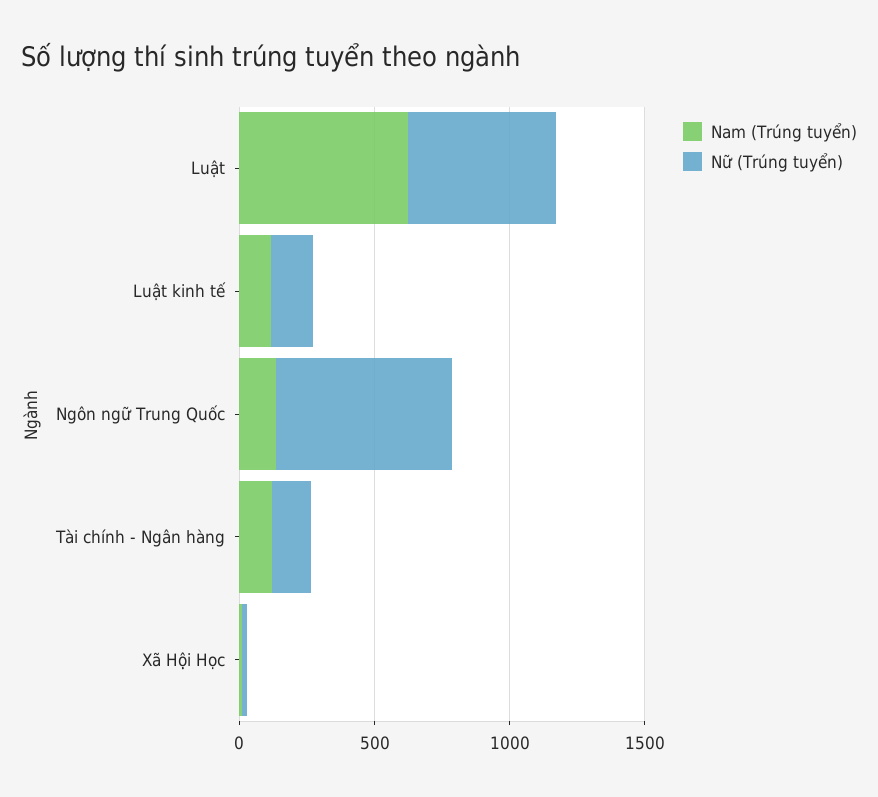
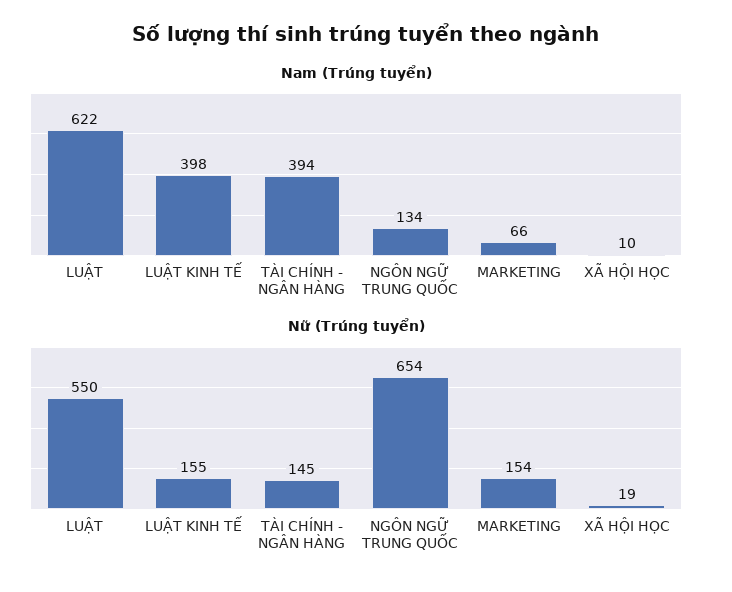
Nam (Trúng tuyển), Luật kinh tế: 100 -> 398
Nam (Trúng tuyển), Tài chính - Ngân hàng: 100 -> 394
Nam (Trúng tuyển), MARKETING: none -> 66
Nữ (Trúng tuyển), MARKETING: none -> 154

